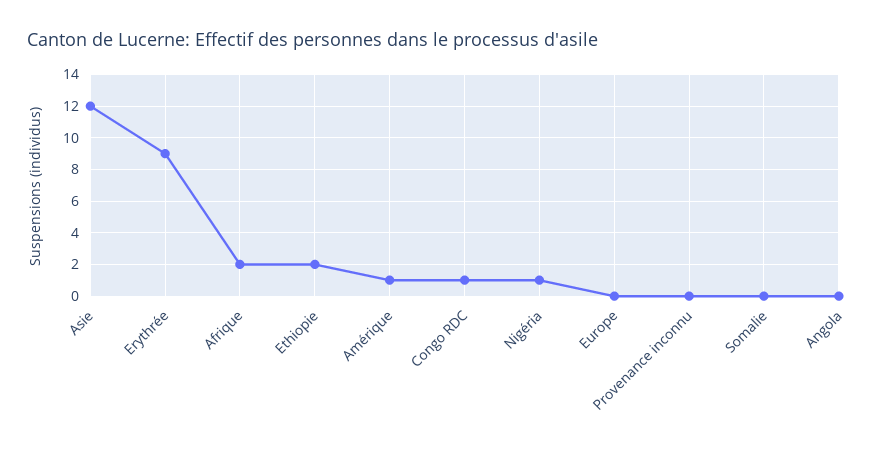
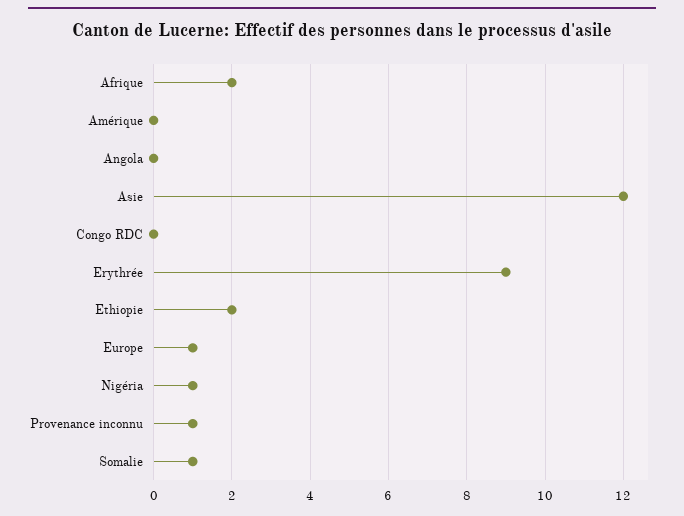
Amérique: 1 -> 0
Congo RDC: 1 -> 0
Europe: 0 -> 1
Provenance inconnu: 0 -> 1
Somalie: 0 -> 1

